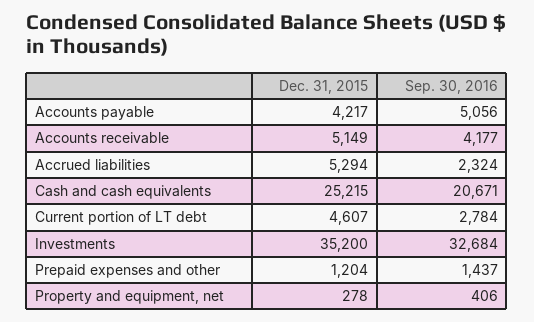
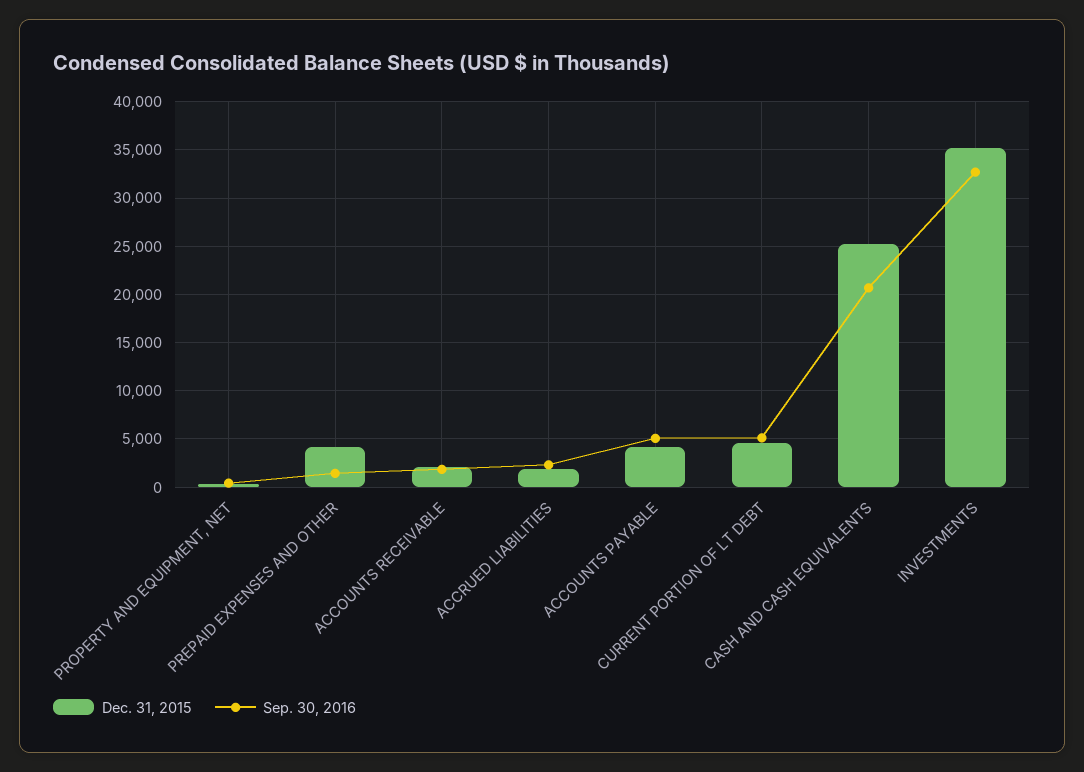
Dec. 31, 2015, Accounts receivable: 5149 -> 2000
Sep. 30, 2016, Accounts receivable: 4177 -> 2000
Dec. 31, 2015, Accrued liabilities: 5294 -> 2000
Sep. 30, 2016, Current portion of LT debt: 2784 -> 5000
Dec. 31, 2015, Prepaid expenses and other: 1204 -> 4000

